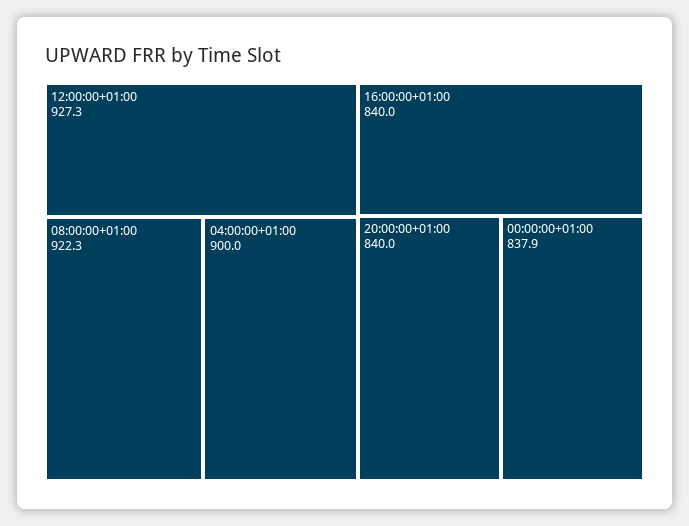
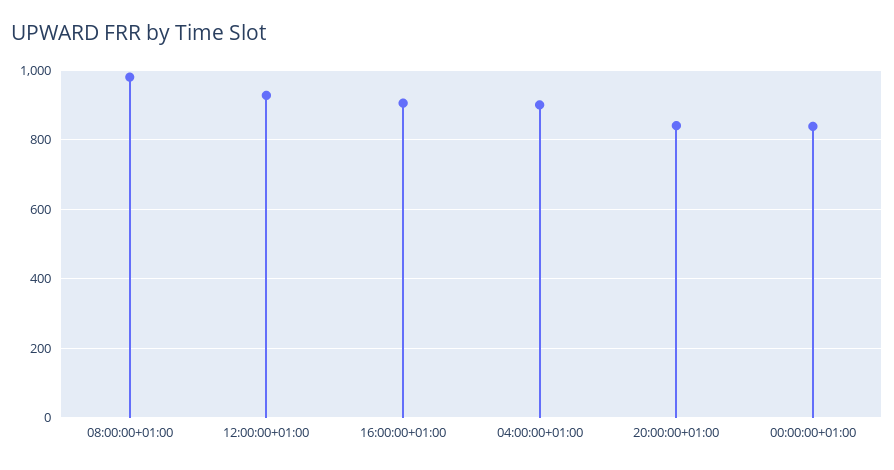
08:00:00+01:00: 922.3 -> 980
16:00:00+01:00: 840 -> 900

